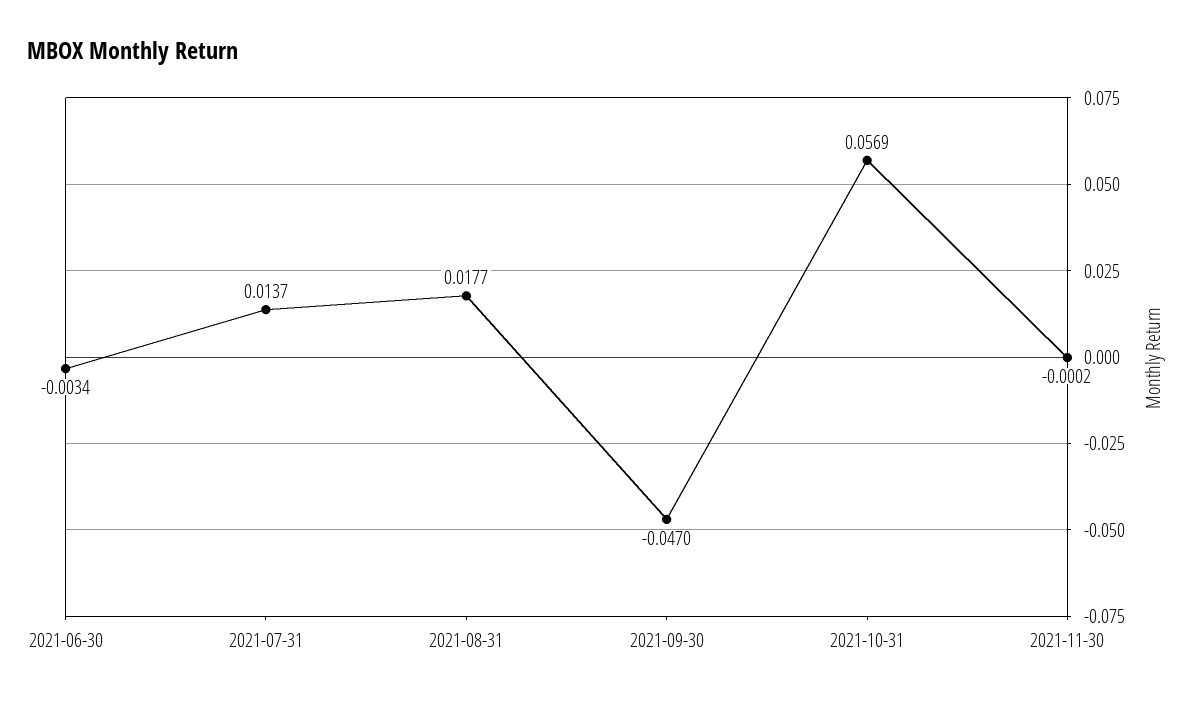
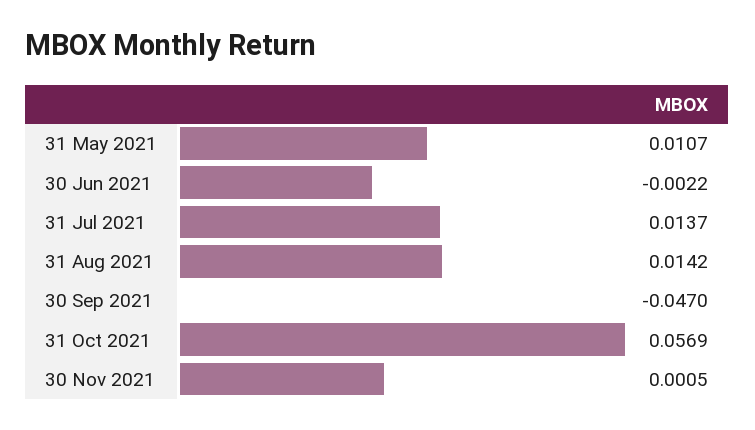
2021-06-30: -0.0034 -> -0.0022
2021-08-31: 0.0177 -> 0.0142
2021-11-30: -0.0002 -> 0.0005
31 May 2021: none -> 0.0107

